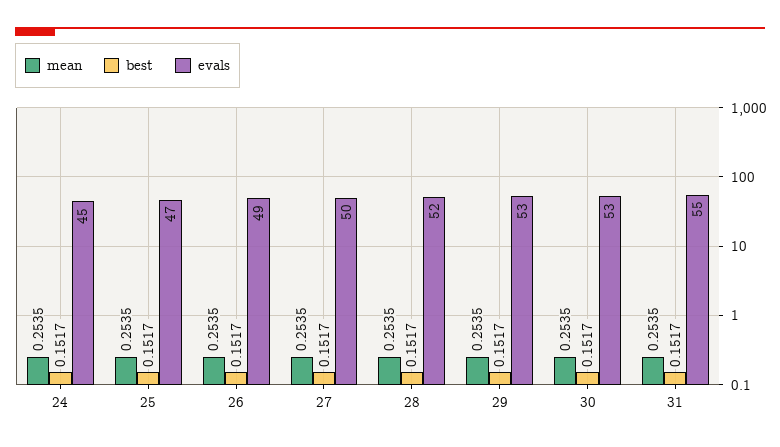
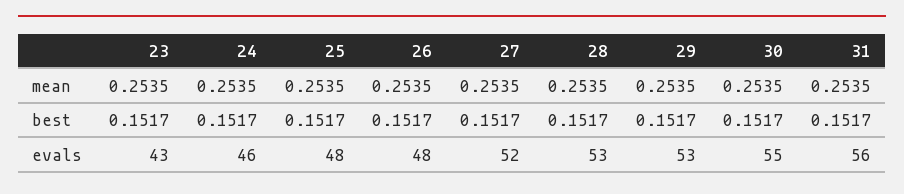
evals, 24: 45 -> 46
evals, 25: 47 -> 48
evals, 26: 49 -> 48
evals, 27: 50 -> 52
evals, 28: 52 -> 53
evals, 30: 53 -> 55
evals, 31: 55 -> 56
mean, 23: none -> 0.2535
best, 23: none -> 0.1517
evals, 23: none -> 43

